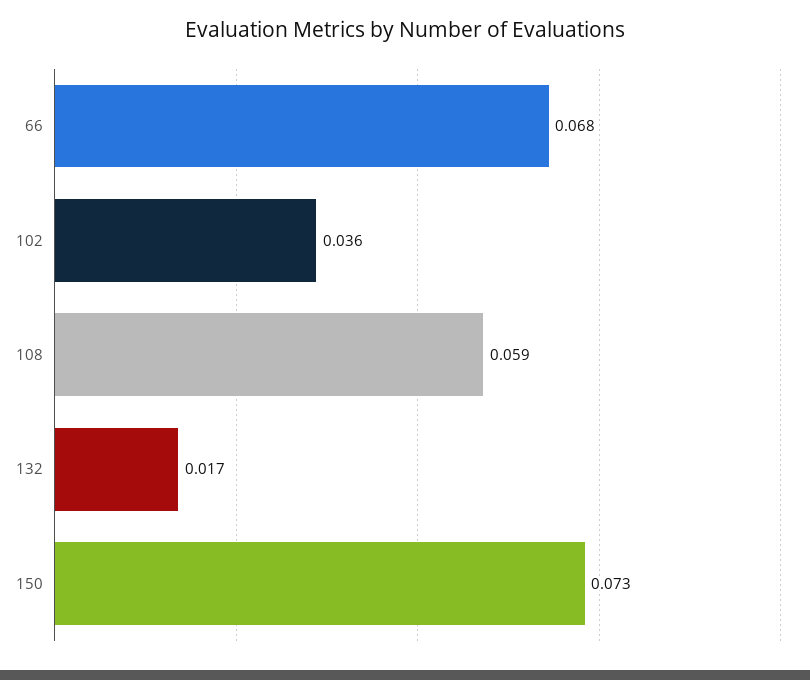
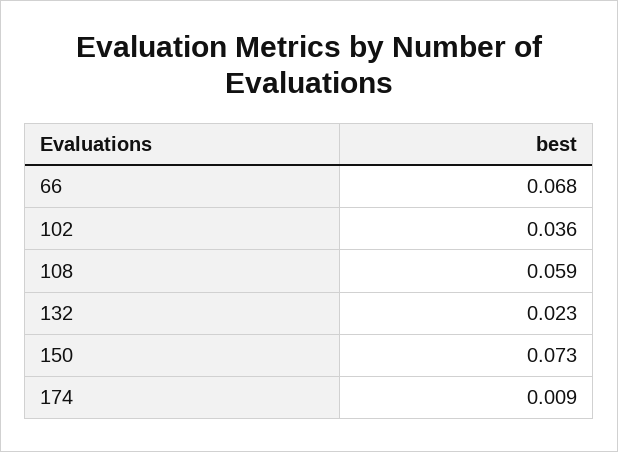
132: 0.017 -> 0.023
174: none -> 0.009

